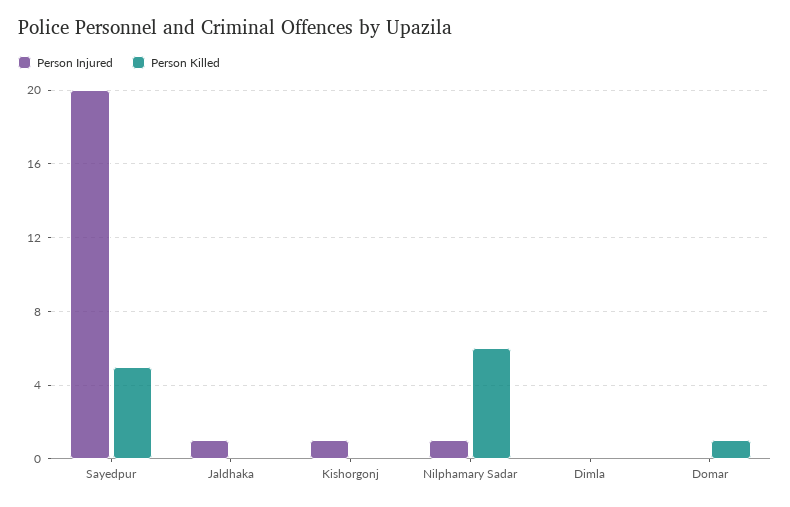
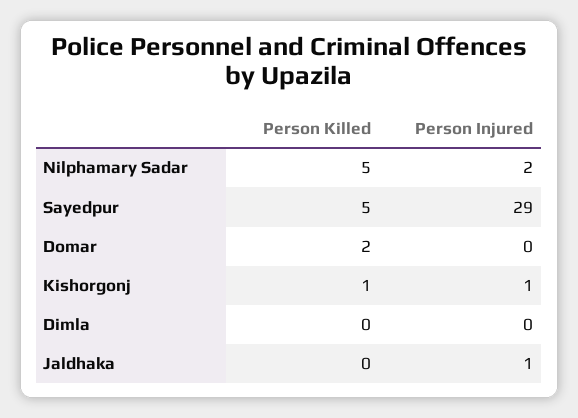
Person Injured, Sayedpur: 20 -> 29
Person Killed, Kishorgonj: 0 -> 1
Person Injured, Nilphamary Sadar: 1 -> 2
Person Killed, Nilphamary Sadar: 6 -> 5
Person Killed, Domar: 1 -> 2

